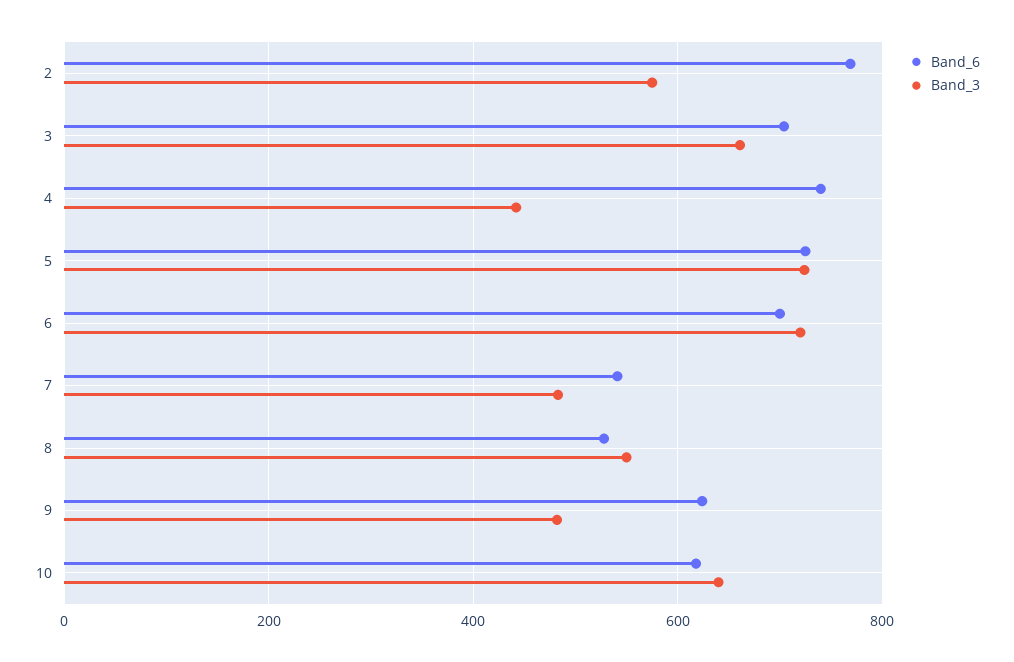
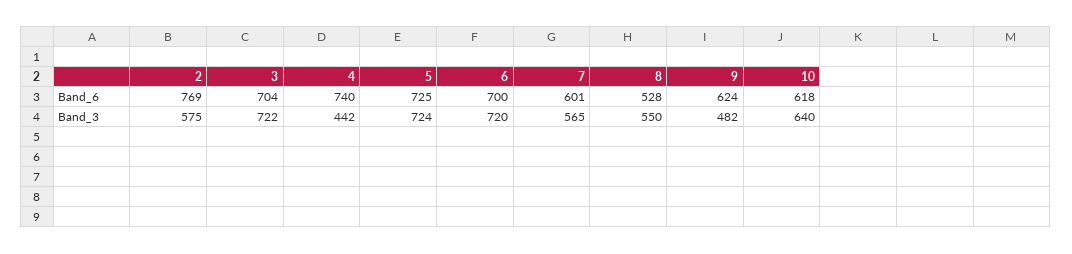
Band_3, 3: 660 -> 722
Band_6, 7: 540 -> 601
Band_3, 7: 480 -> 565

